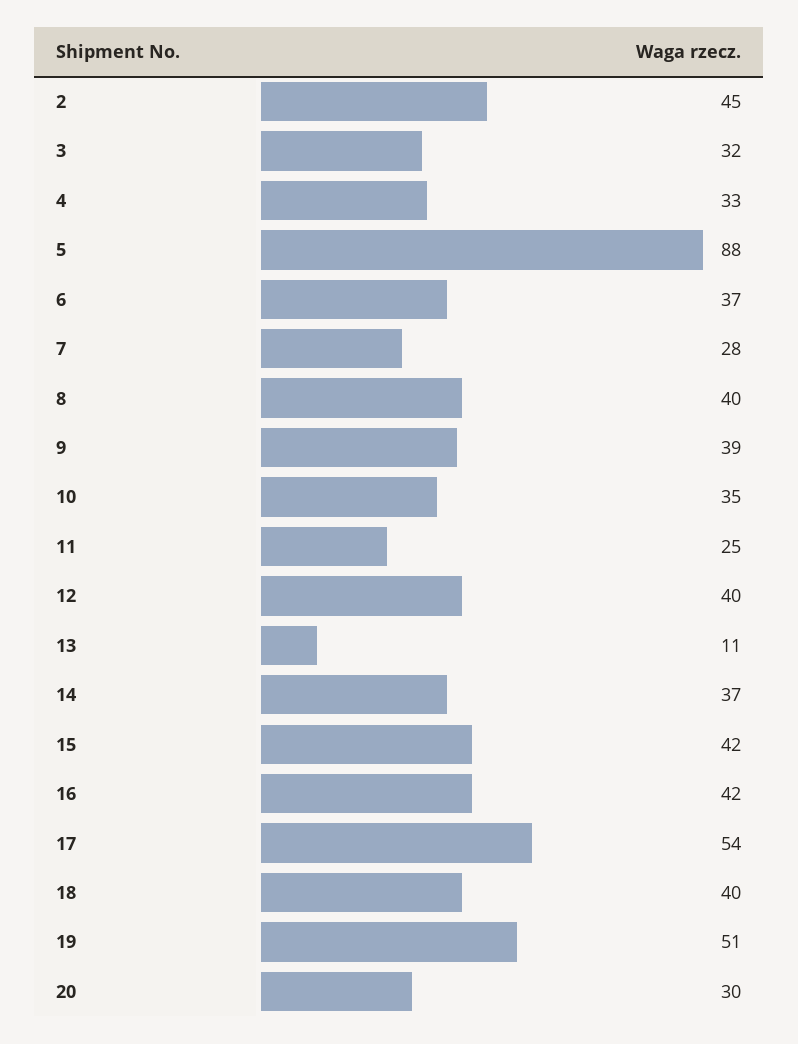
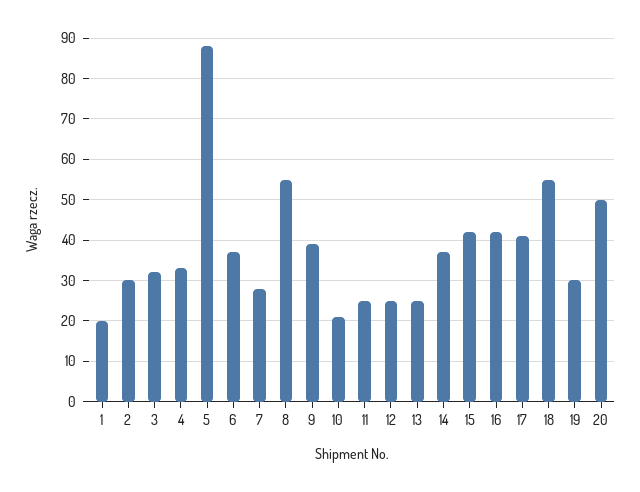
2: 45 -> 30
8: 40 -> 55
10: 35 -> 20
12: 40 -> 25
13: 11 -> 25
17: 54 -> 40
18: 40 -> 55
19: 51 -> 30
20: 30 -> 50
1: none -> 20

